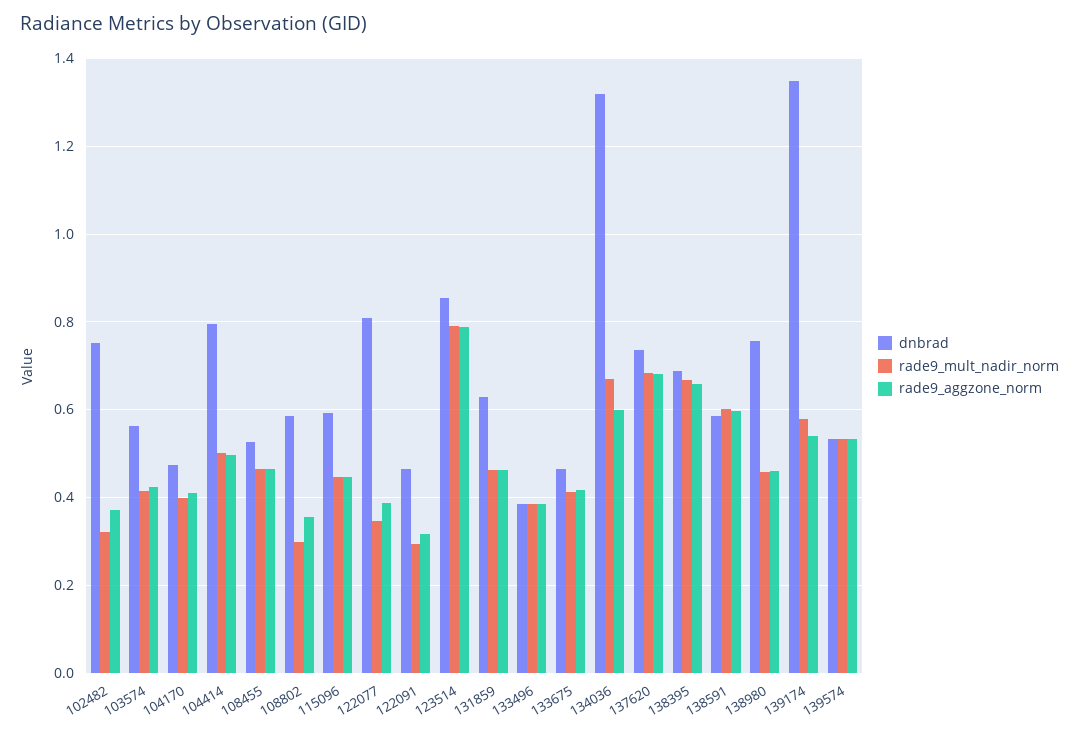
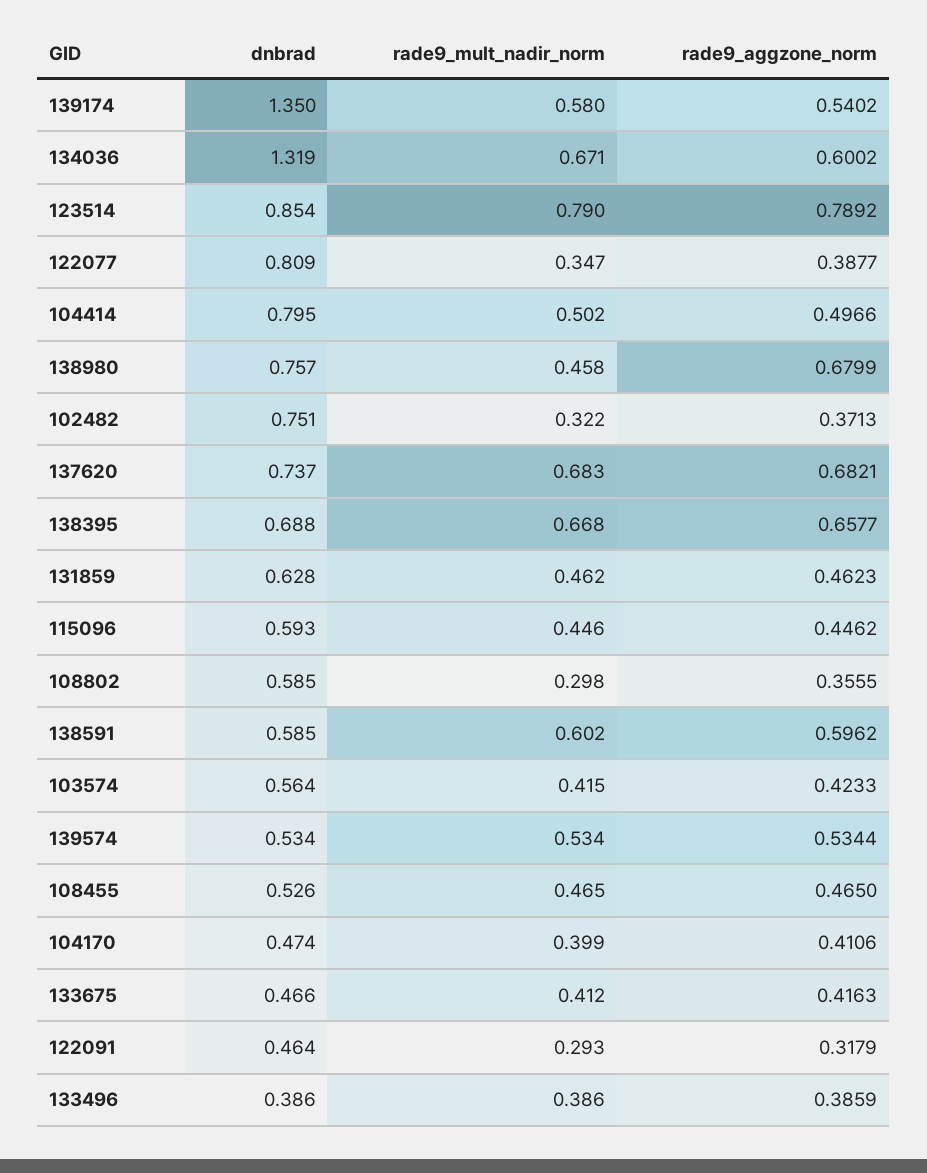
rade9_aggzone_norm, 138980: 0.46 -> 0.6799

